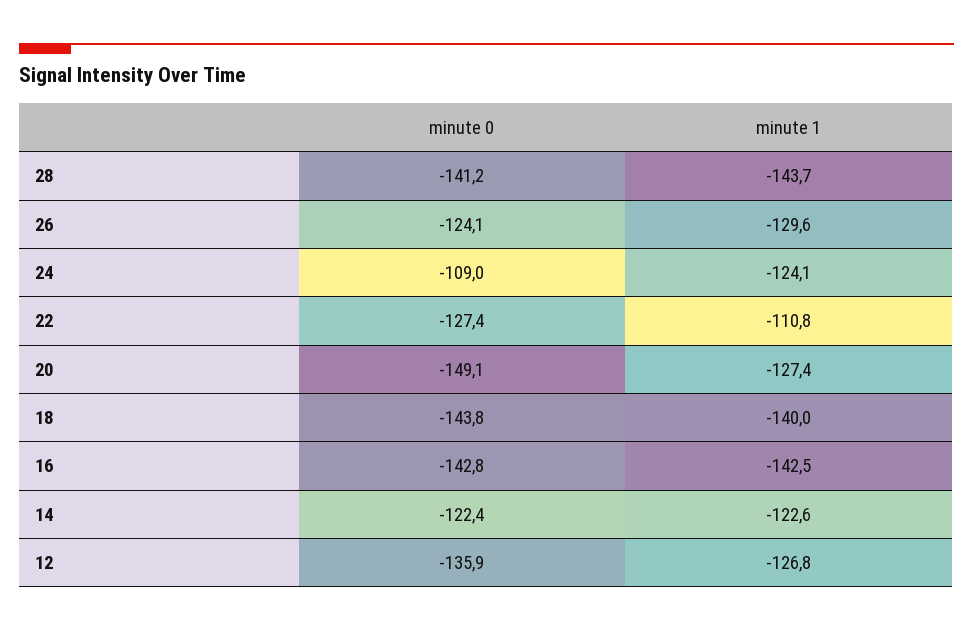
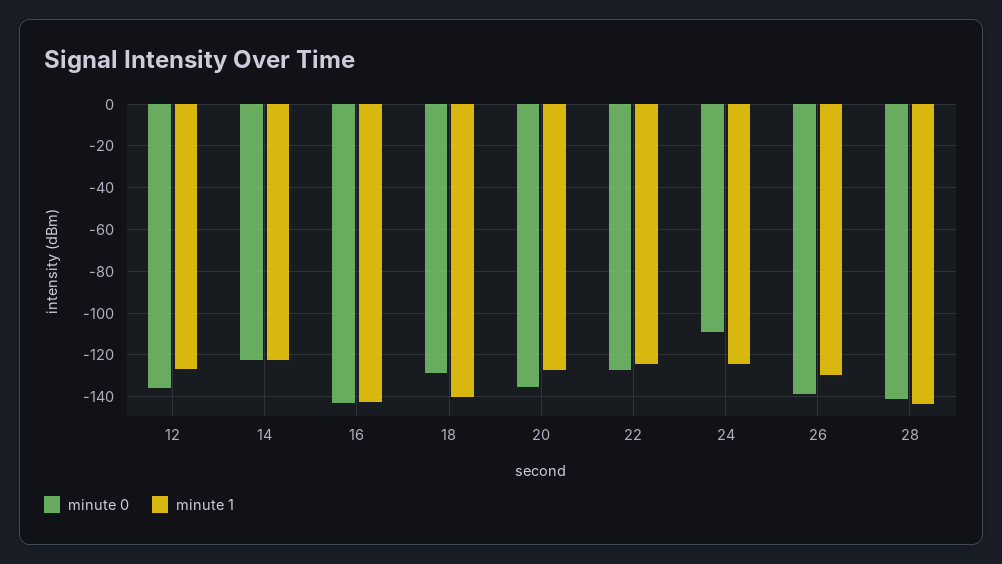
minute 0, 26: -124.1 -> -140
minute 1, 22: -110.8 -> -125
minute 0, 20: -149.1 -> -135
minute 0, 18: -143.8 -> -130

